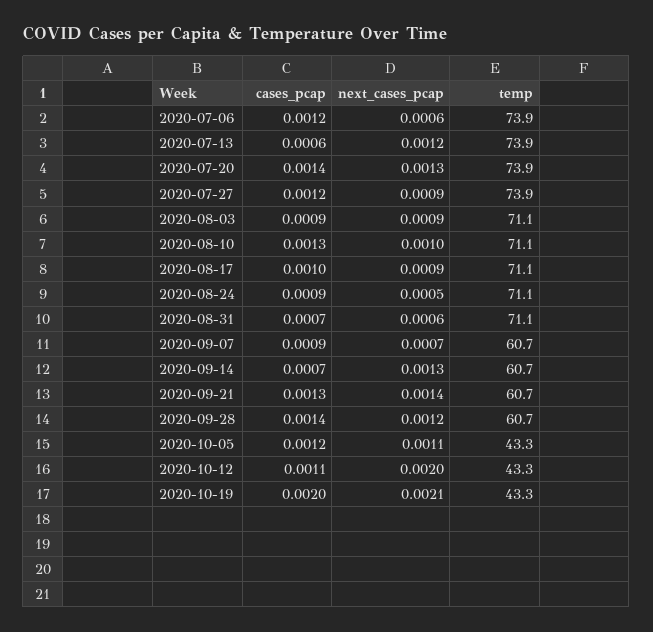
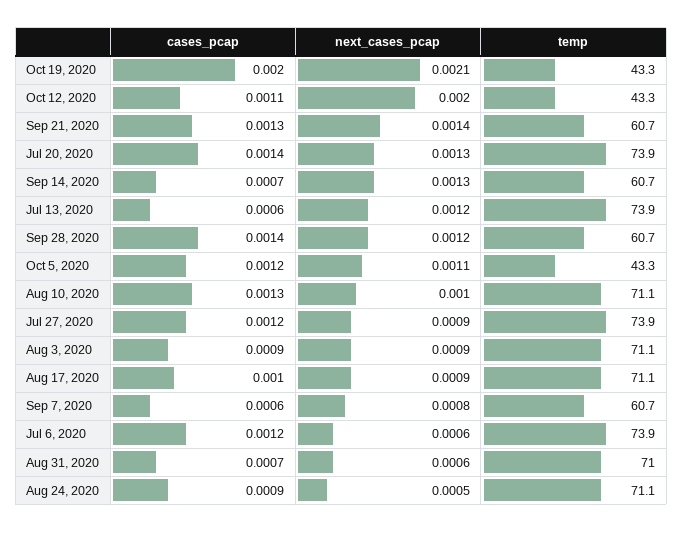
temp, 2020-08-31: 71.1 -> 71
cases_pcap, 2020-09-07: 0.0009 -> 0.0006
next_cases_pcap, 2020-09-07: 0.0007 -> 0.0008

